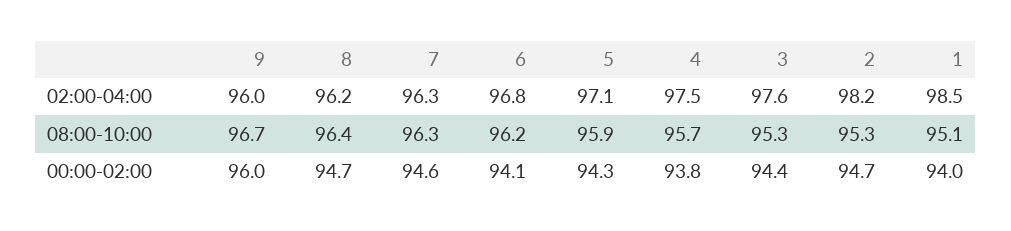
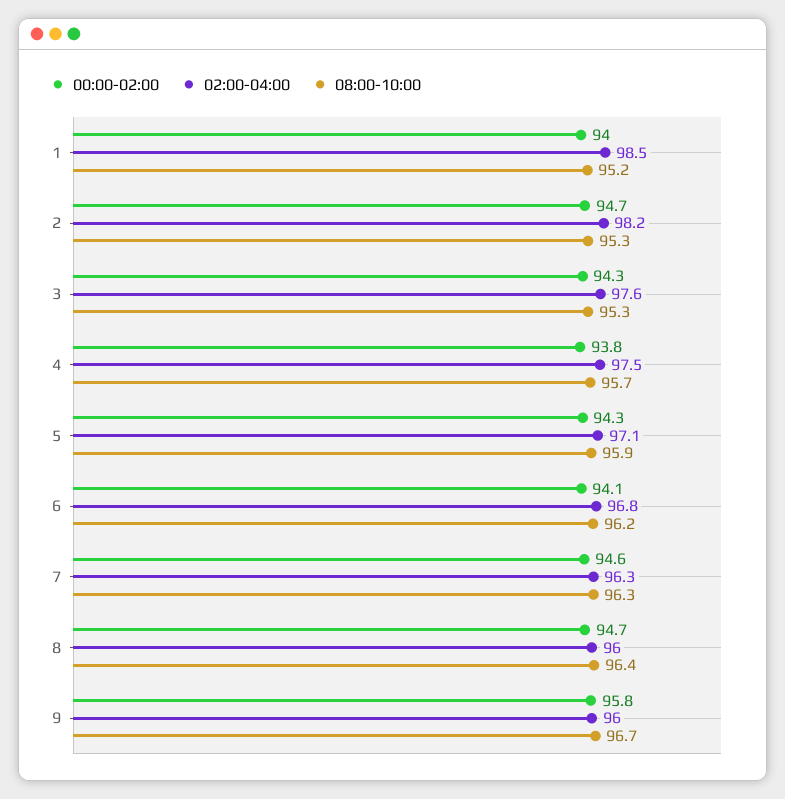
02:00-04:00, 8: 96.2 -> 96
08:00-10:00, 1: 95.1 -> 95.2
00:00-02:00, 9: 96 -> 95.8
00:00-02:00, 3: 94.4 -> 94.3

